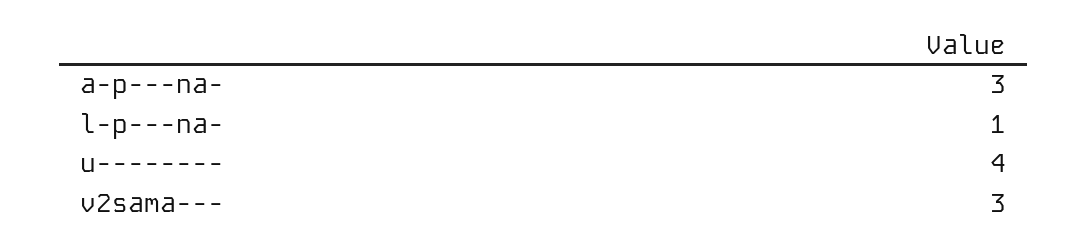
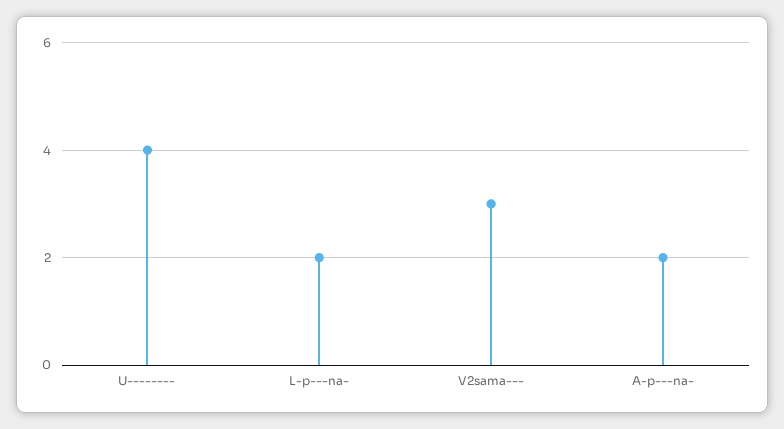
a-p---na-: 3 -> 2
l-p---na-: 1 -> 2

